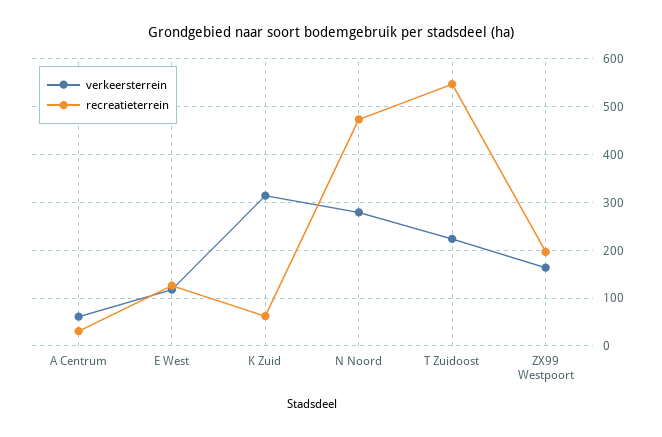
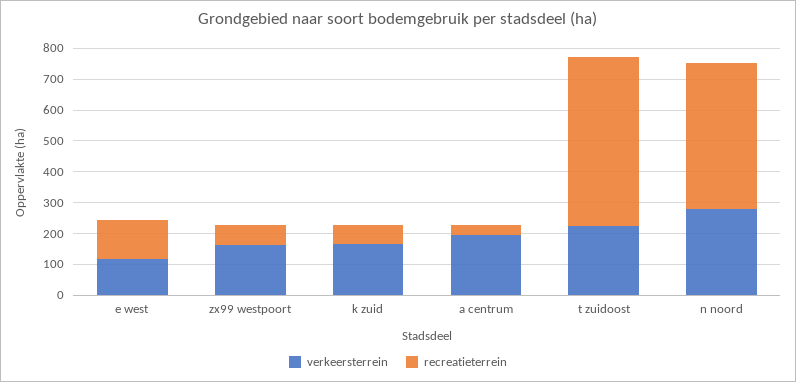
verkeersterrein, A Centrum: 60 -> 200
verkeersterrein, K Zuid: 320 -> 150
recreatieterrein, ZX99 Westpoort: 200 -> 50

